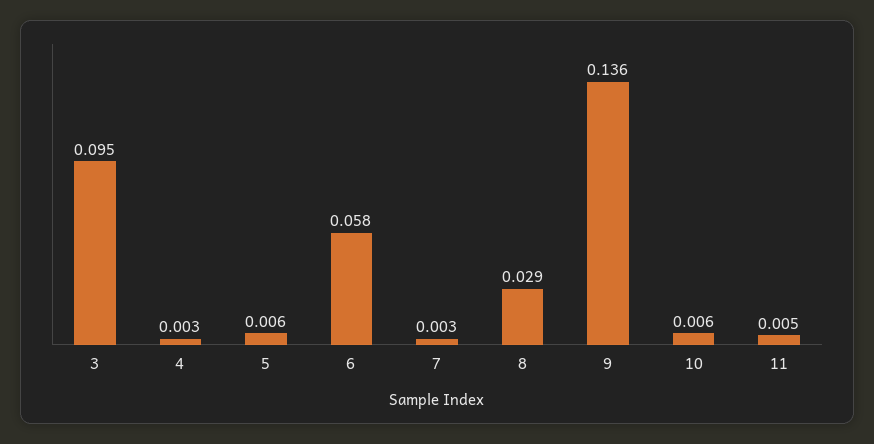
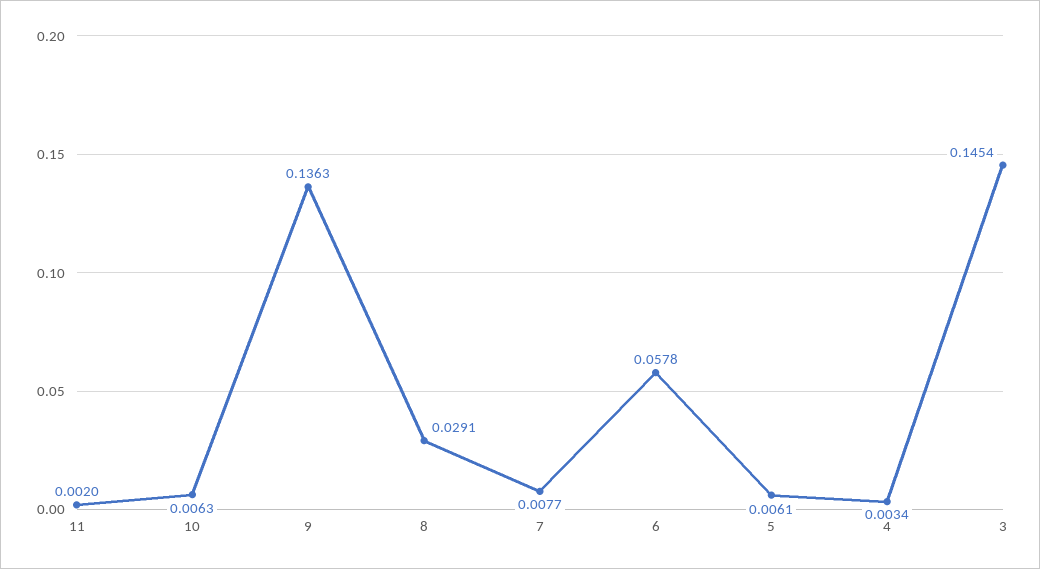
3: 0.095 -> 0.1454
7: 0.003 -> 0.0077
11: 0.005 -> 0.002

